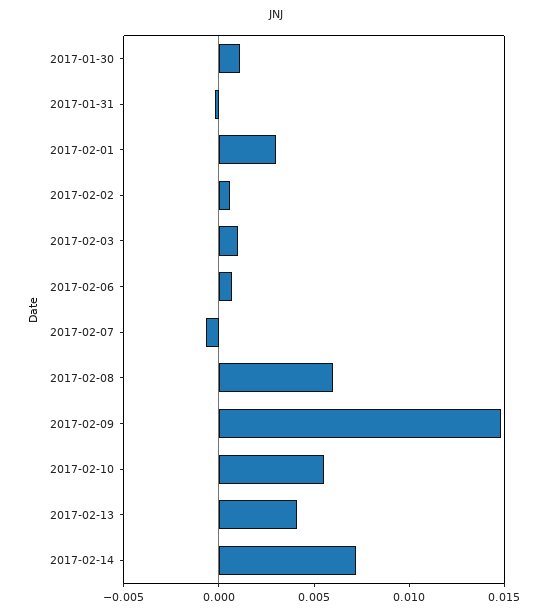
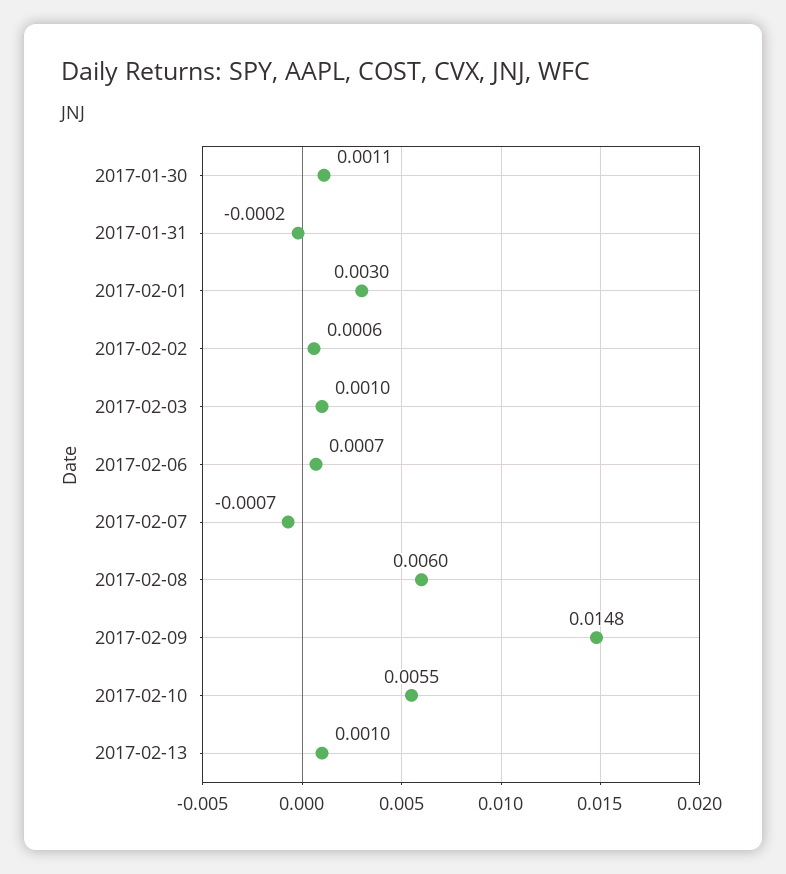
2017-02-13: 0.004 -> 0.001
2017-02-14: 0.007 -> none

